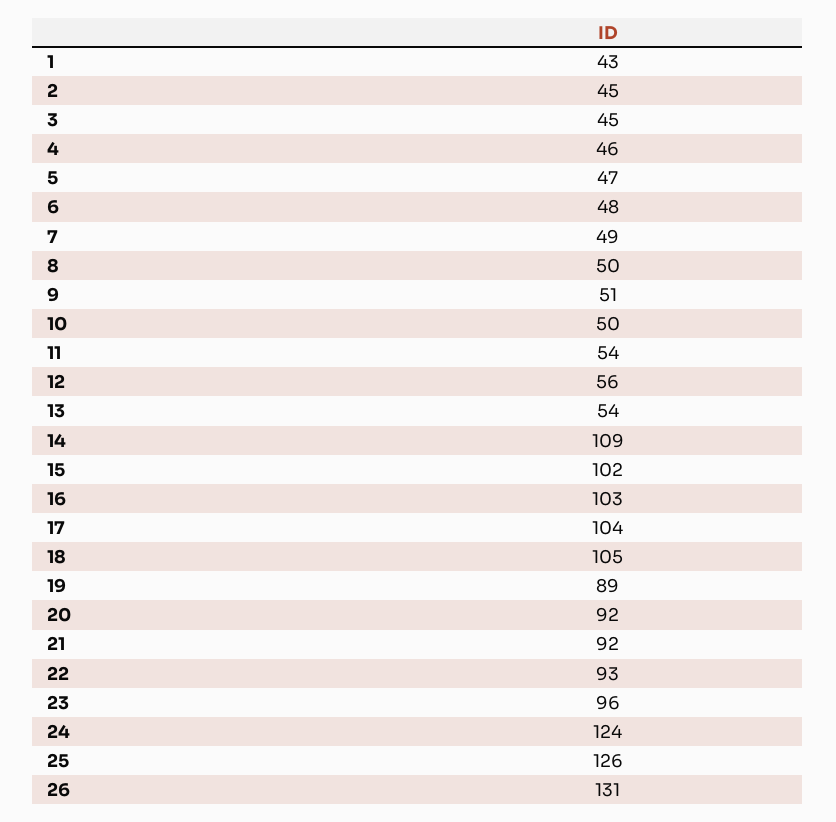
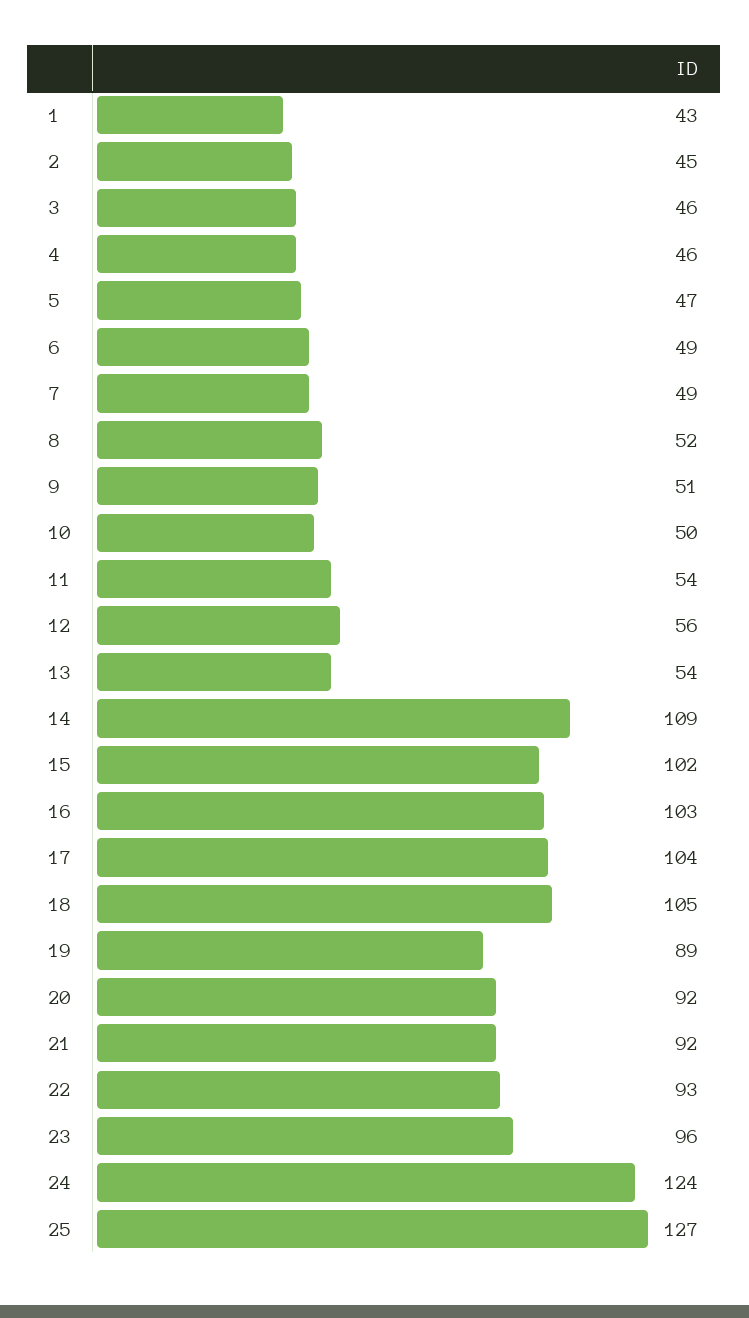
3: 45 -> 46
6: 48 -> 49
8: 50 -> 52
25: 126 -> 127
26: 131 -> none

